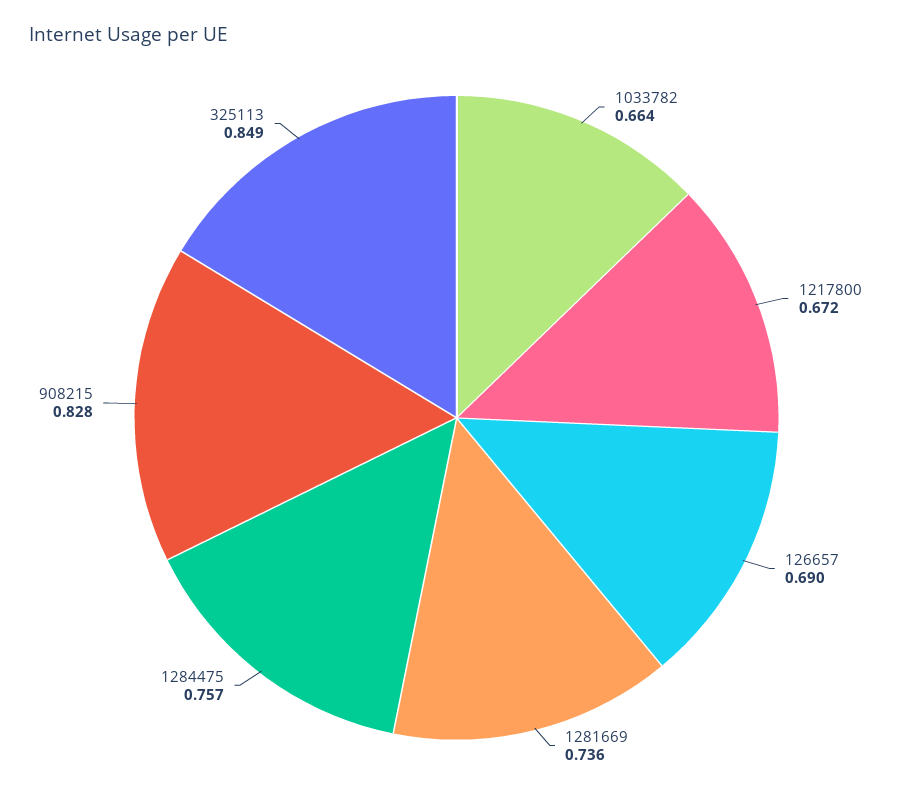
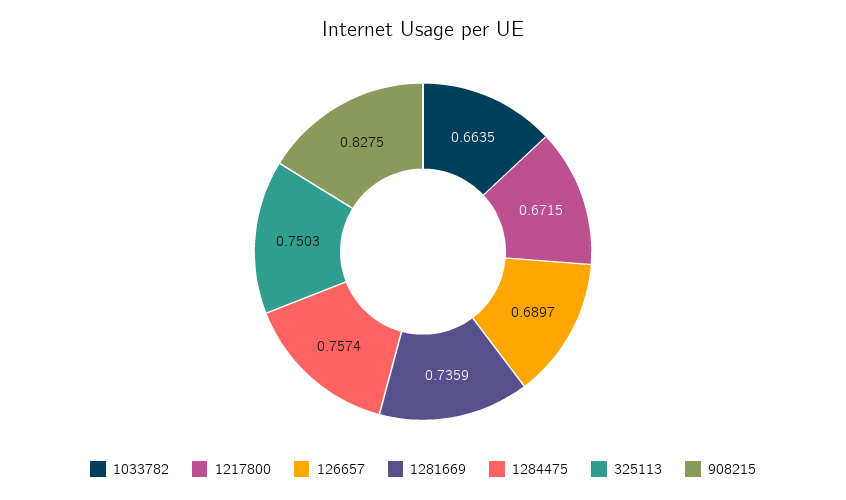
325113: 0.849 -> 0.7503

